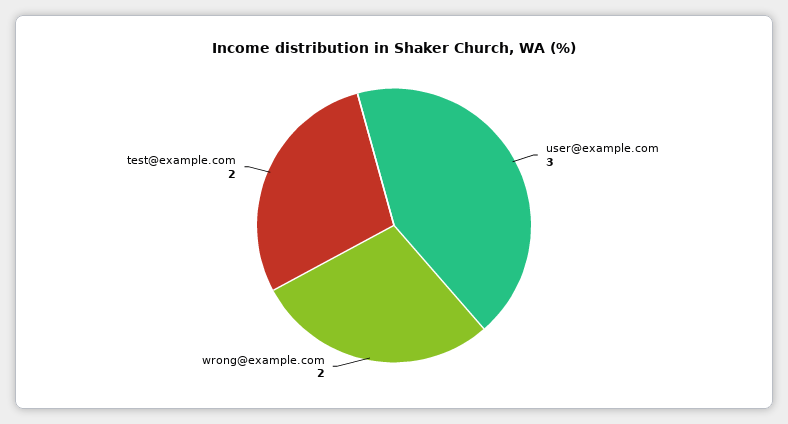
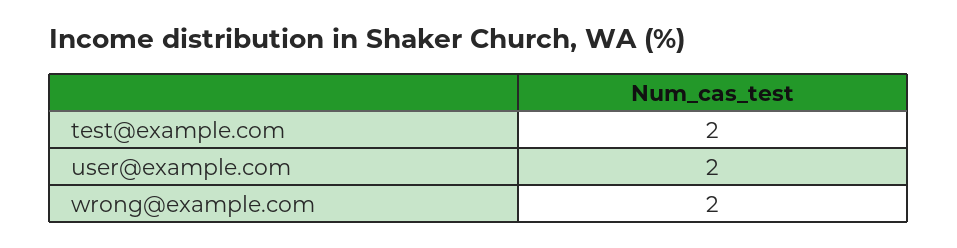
user@example.com: 3 -> 2

